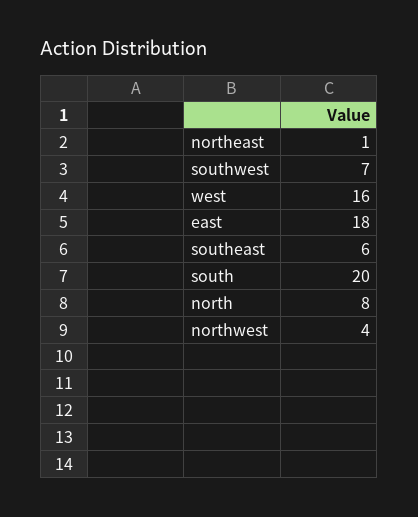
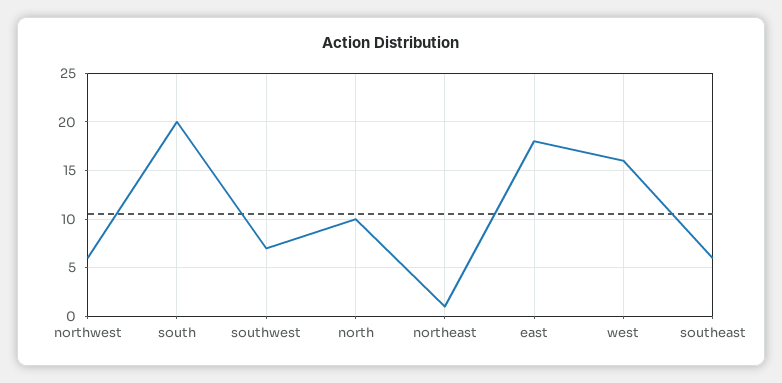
north: 8 -> 10
northwest: 4 -> 6

